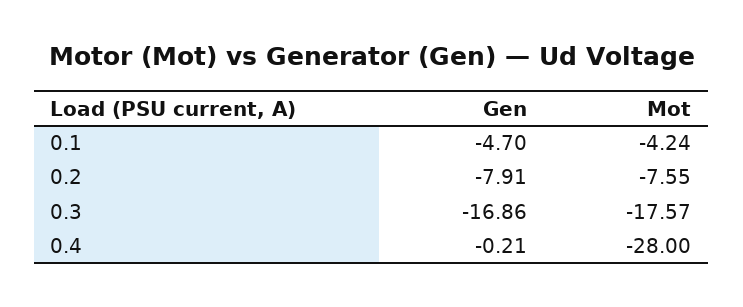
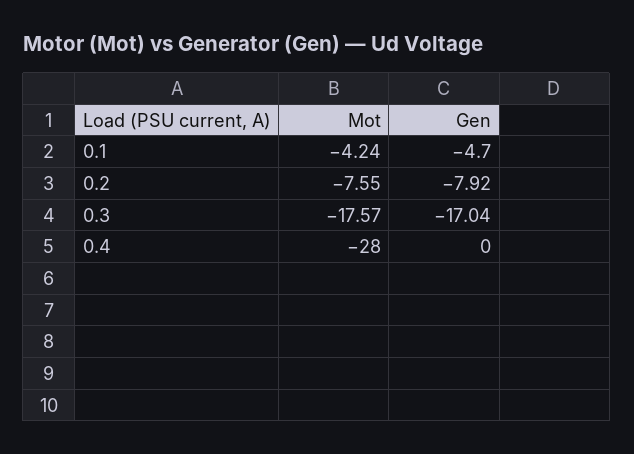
Gen, 0.2: -7.91 -> -7.92
Gen, 0.3: -16.86 -> -17.04
Gen, 0.4: -0.21 -> 0

